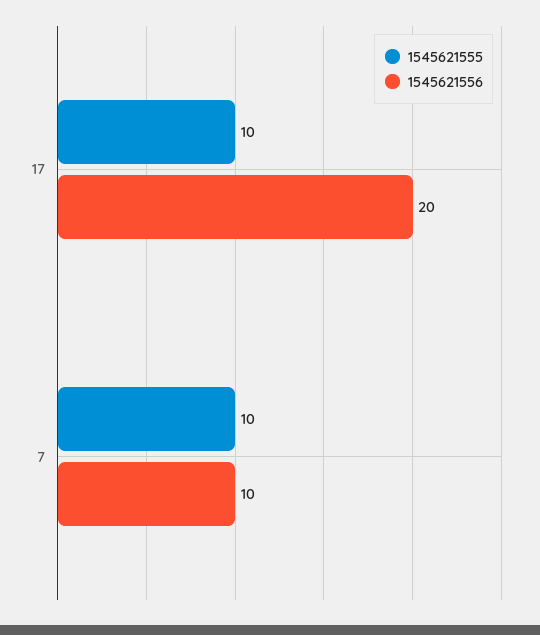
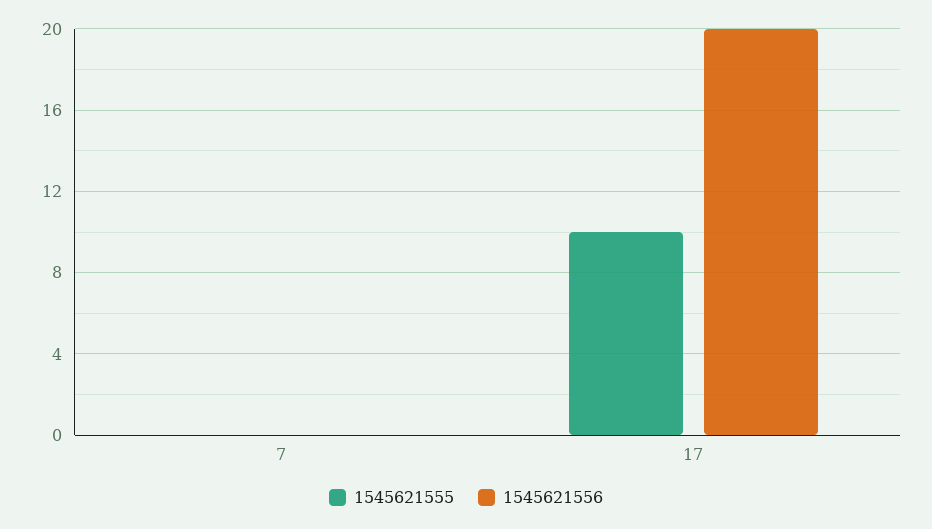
1545621555, 7: 10 -> 0
1545621556, 7: 10 -> 0

